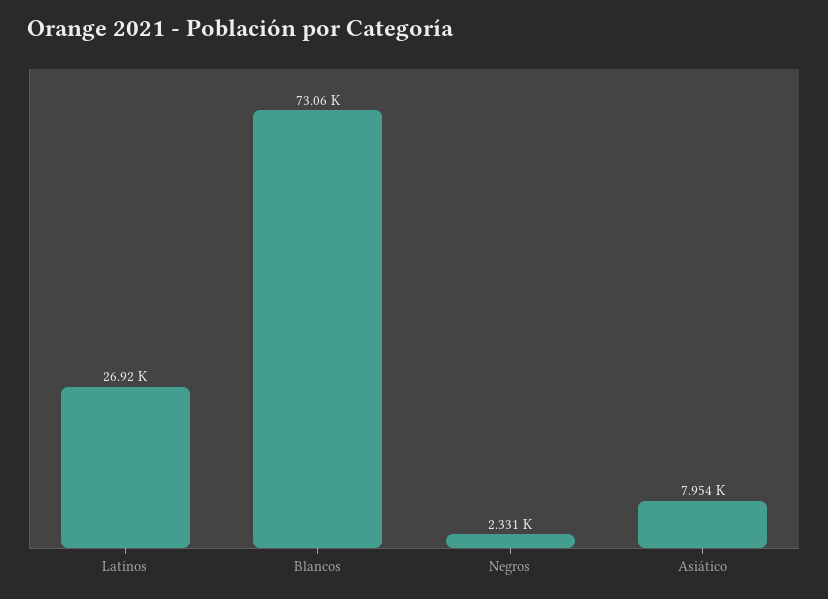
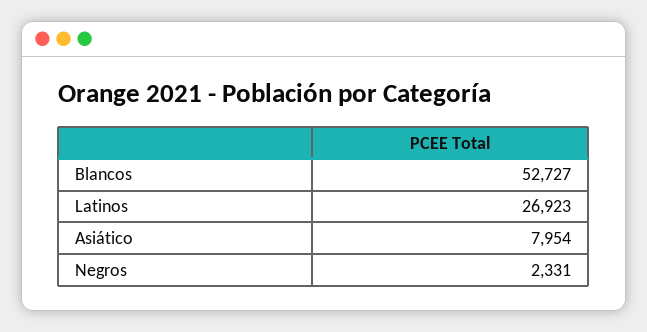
Blancos: 73060 -> 52727

